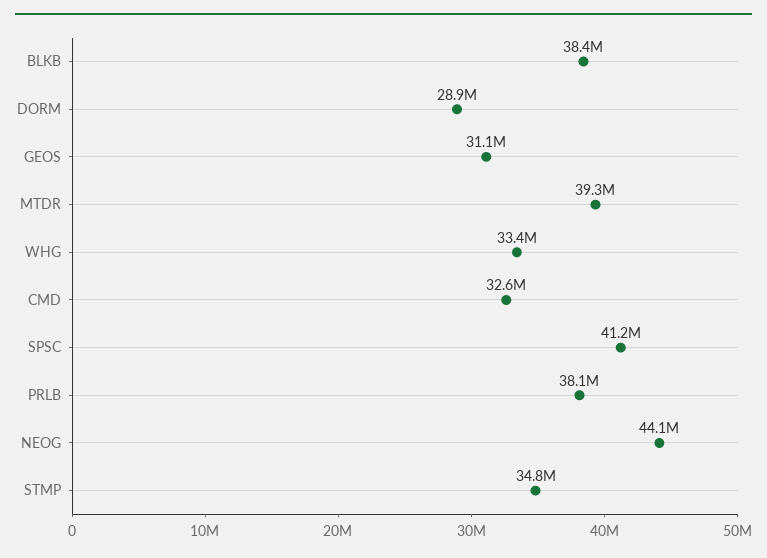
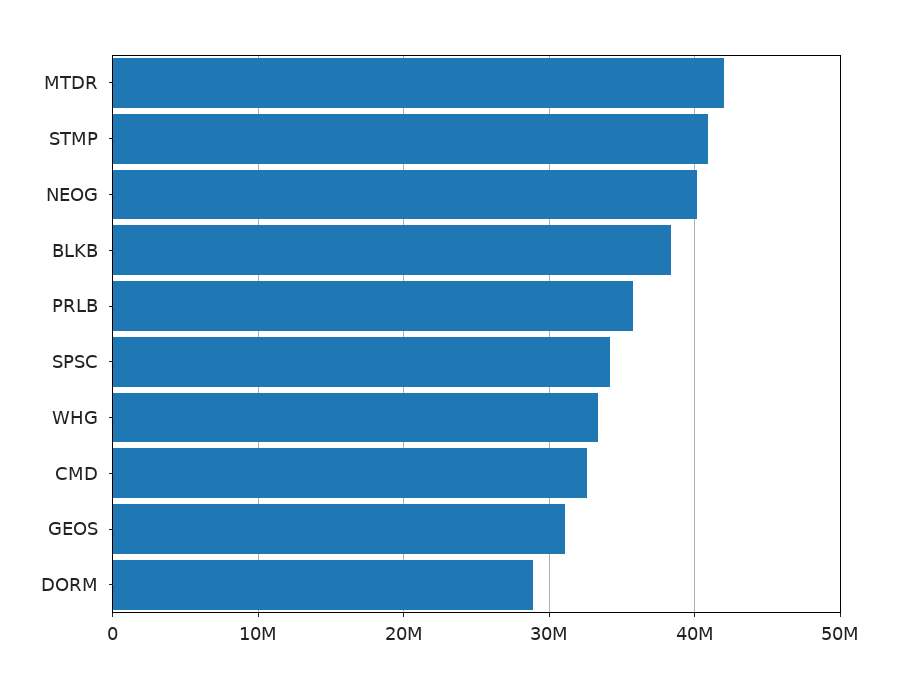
MTDR: 39300000 -> 42000000
SPSC: 41200000 -> 34000000
PRLB: 38100000 -> 36000000
NEOG: 44100000 -> 40000000
STMP: 34800000 -> 41000000

